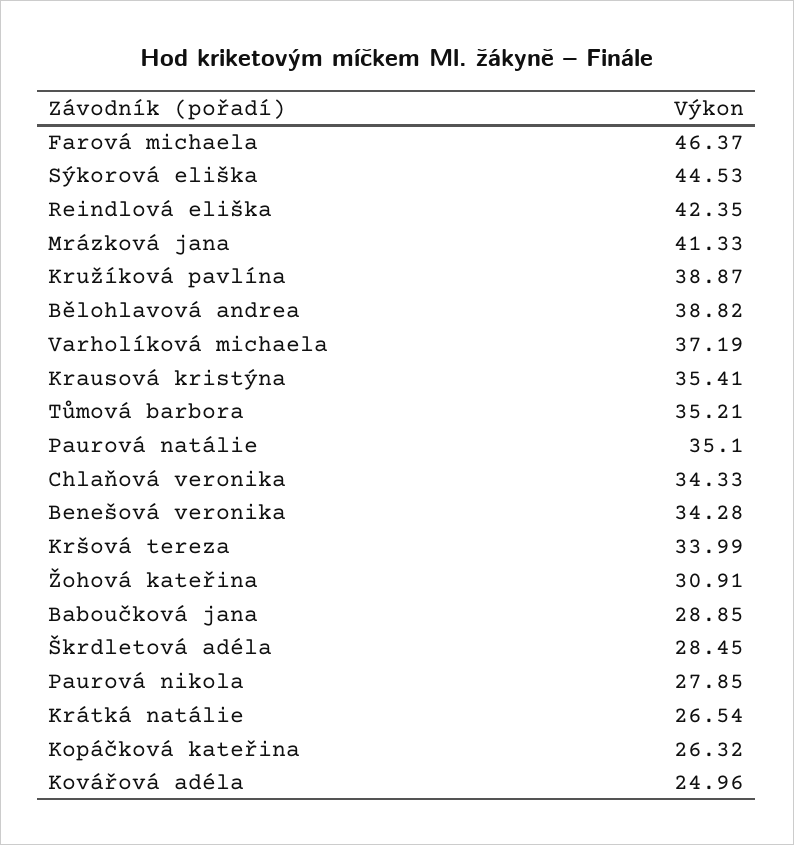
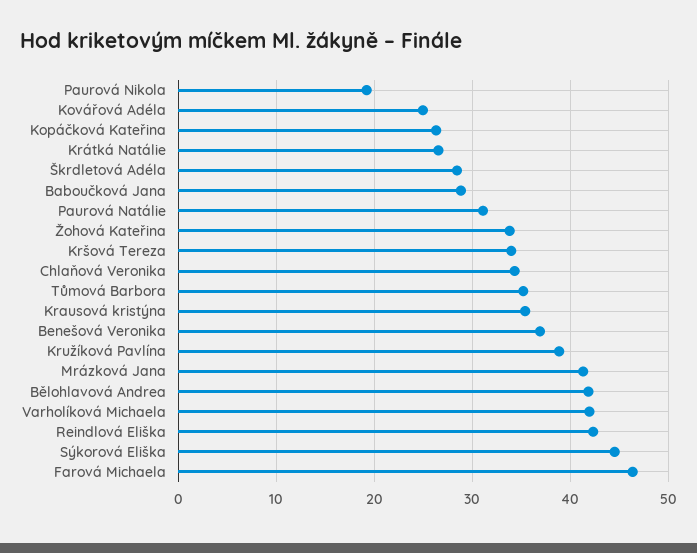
Bělohlavová andrea: 38.82 -> 42
Varholíková michaela: 37.19 -> 42
Paurová natálie: 35.1 -> 31
Benešová veronika: 34.28 -> 37
Žohová kateřina: 30.91 -> 34
Paurová nikola: 27.85 -> 19

